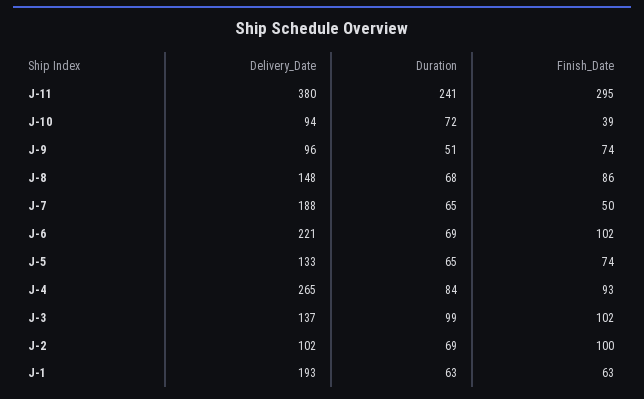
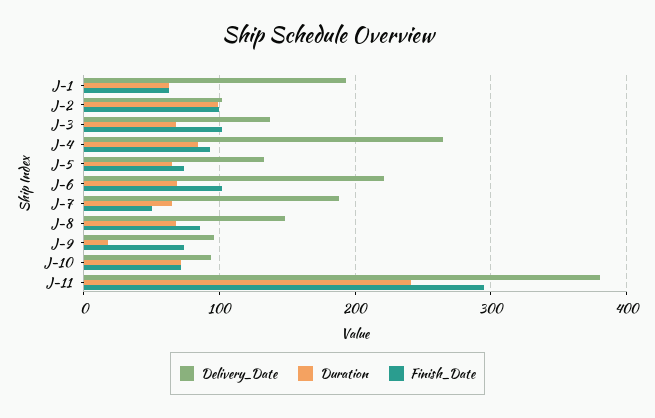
Finish_Date, J-10: 39 -> 70
Duration, J-9: 51 -> 20
Duration, J-3: 99 -> 70
Duration, J-2: 69 -> 100

